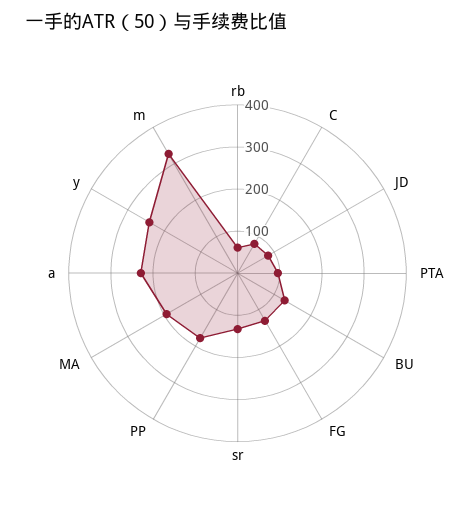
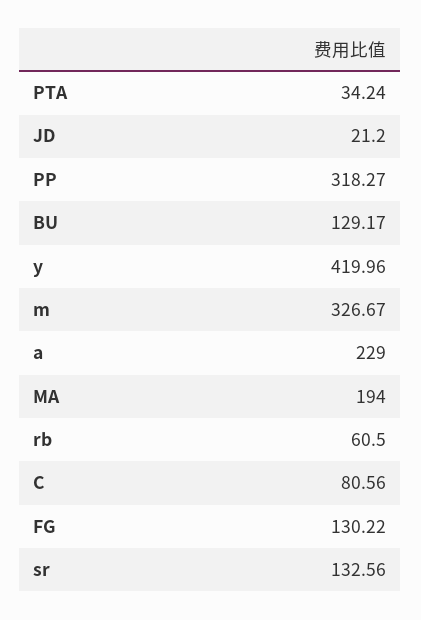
JD: 80 -> 21.2
PTA: 100 -> 34.24
PP: 180 -> 318.27
y: 240 -> 419.96

